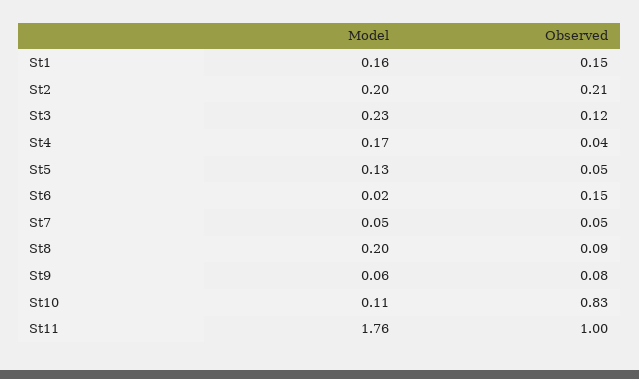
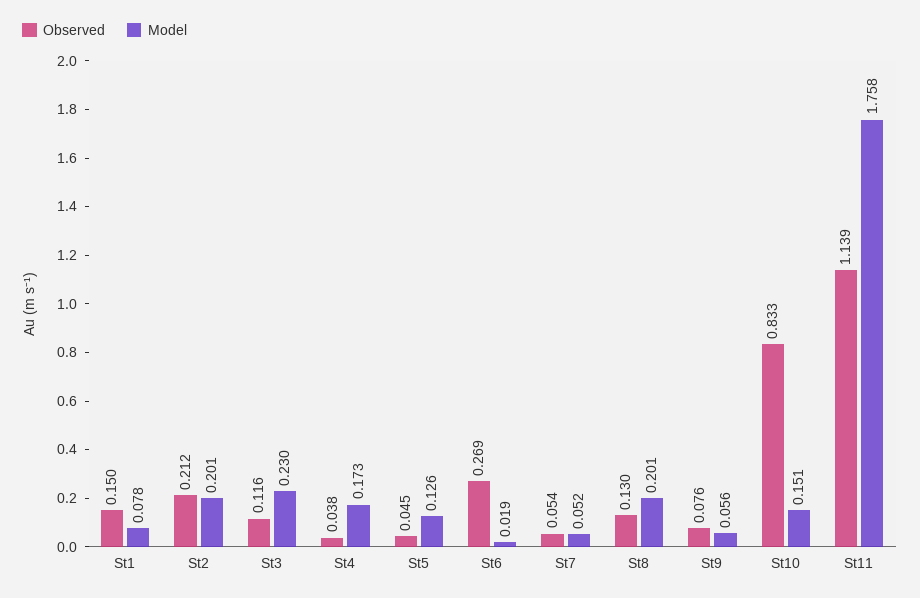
Model, St1: 0.16 -> 0.078
Observed, St6: 0.15 -> 0.269
Observed, St8: 0.09 -> 0.13
Model, St10: 0.11 -> 0.151
Observed, St11: 1 -> 1.139

